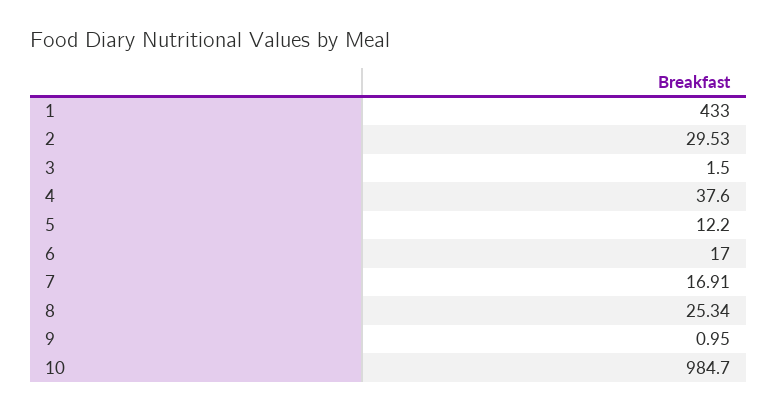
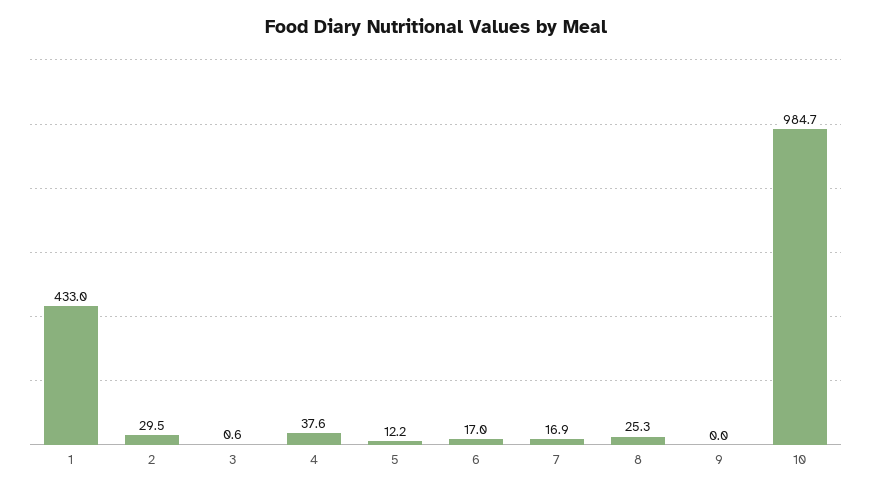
3: 1.5 -> 0.6
9: 0.95 -> 0

